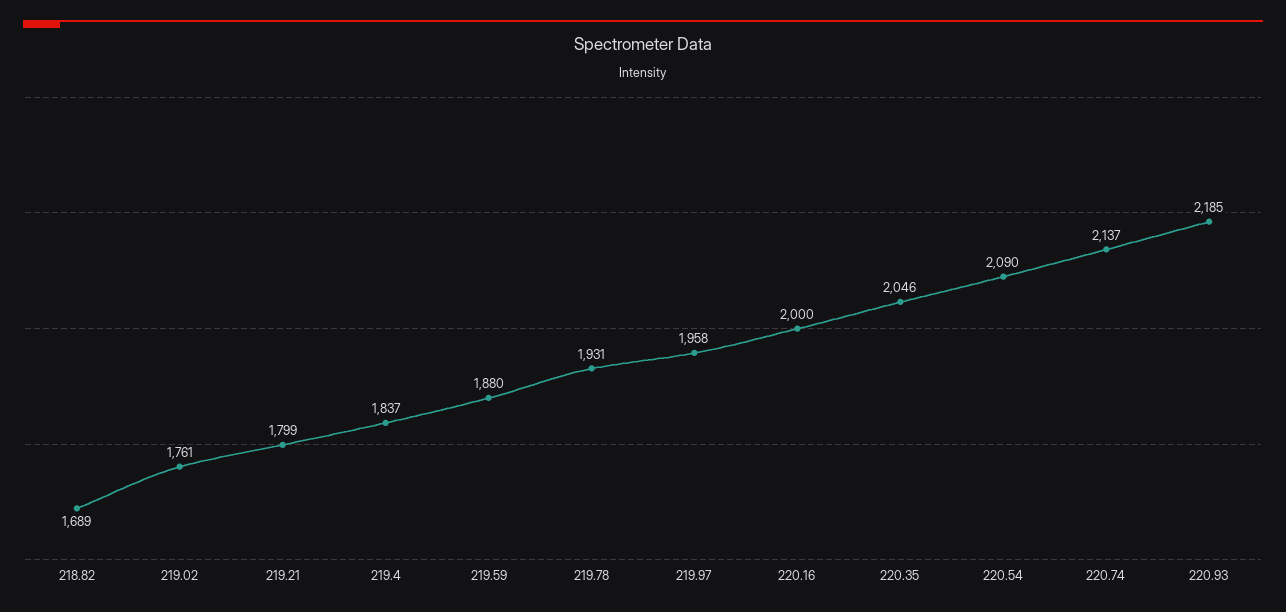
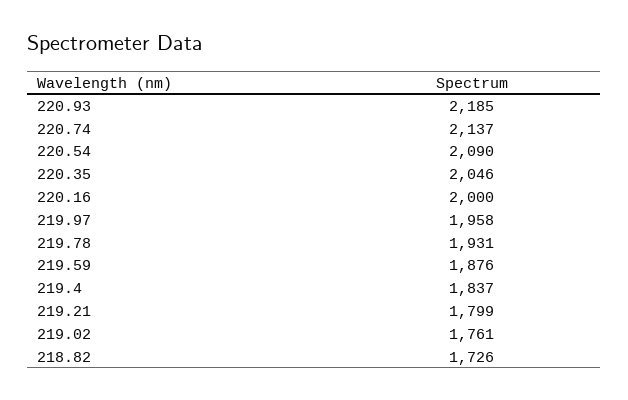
218.82: 1689 -> 1726
219.59: 1880 -> 1876

